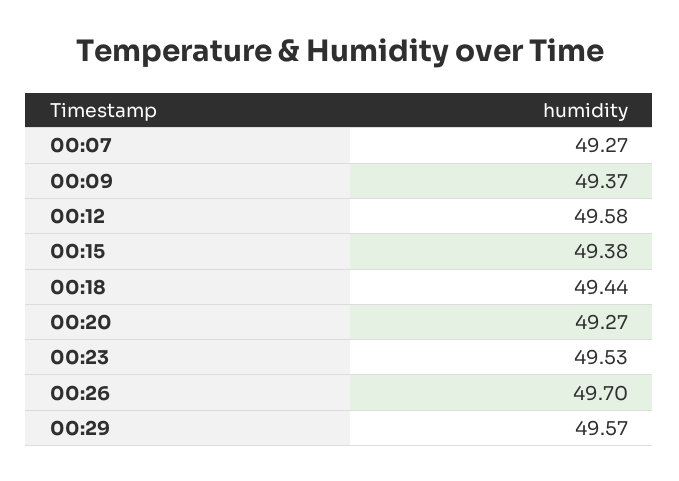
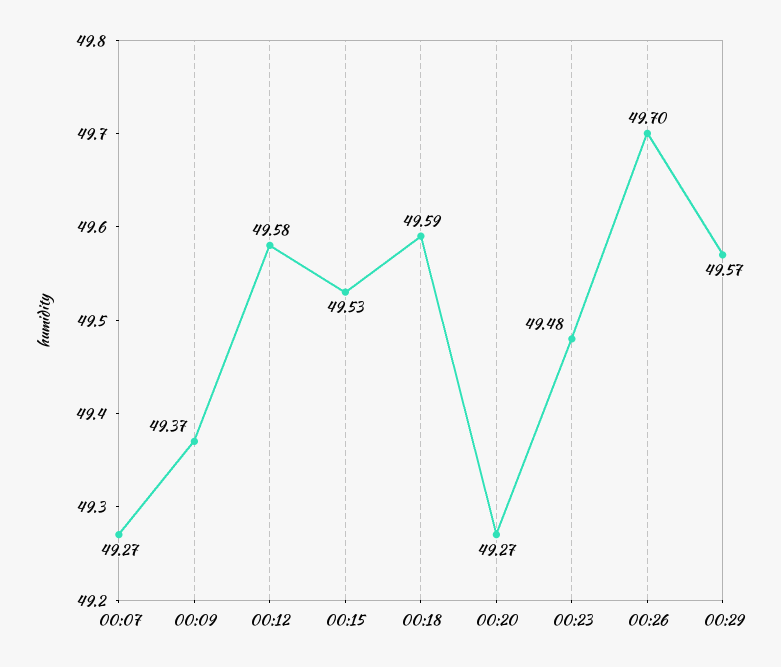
00:15: 49.38 -> 49.53
00:18: 49.44 -> 49.59
00:23: 49.53 -> 49.48

